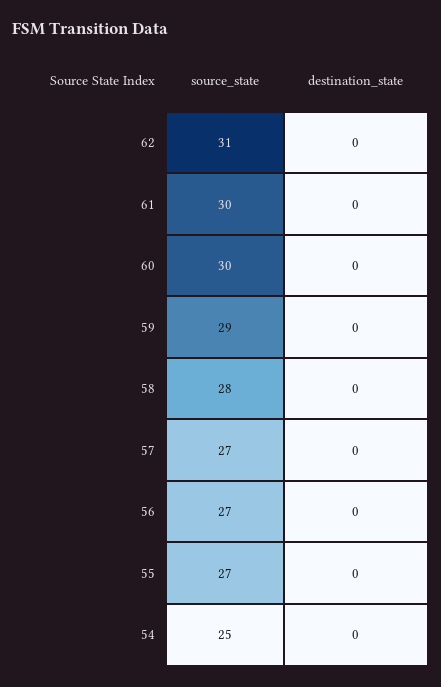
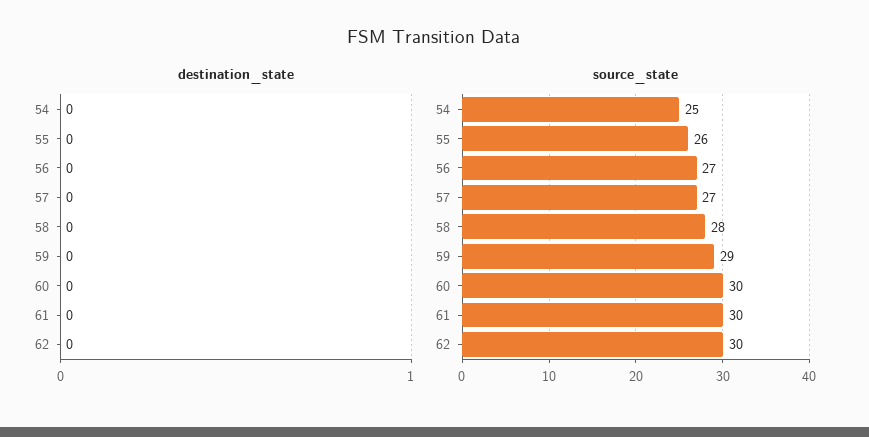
source_state, 62: 31 -> 30
source_state, 55: 27 -> 26

